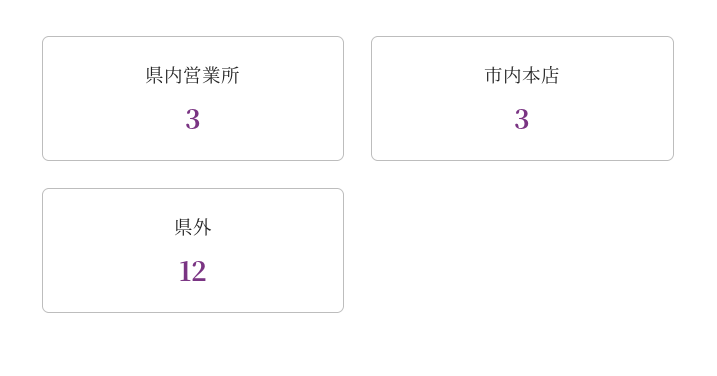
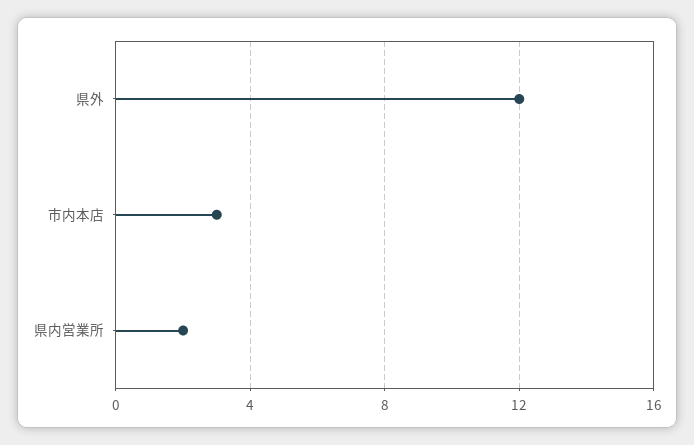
県内営業所: 3 -> 2

